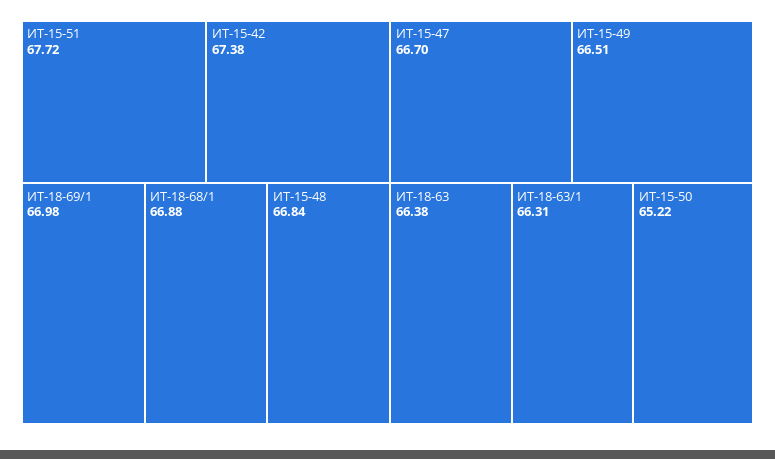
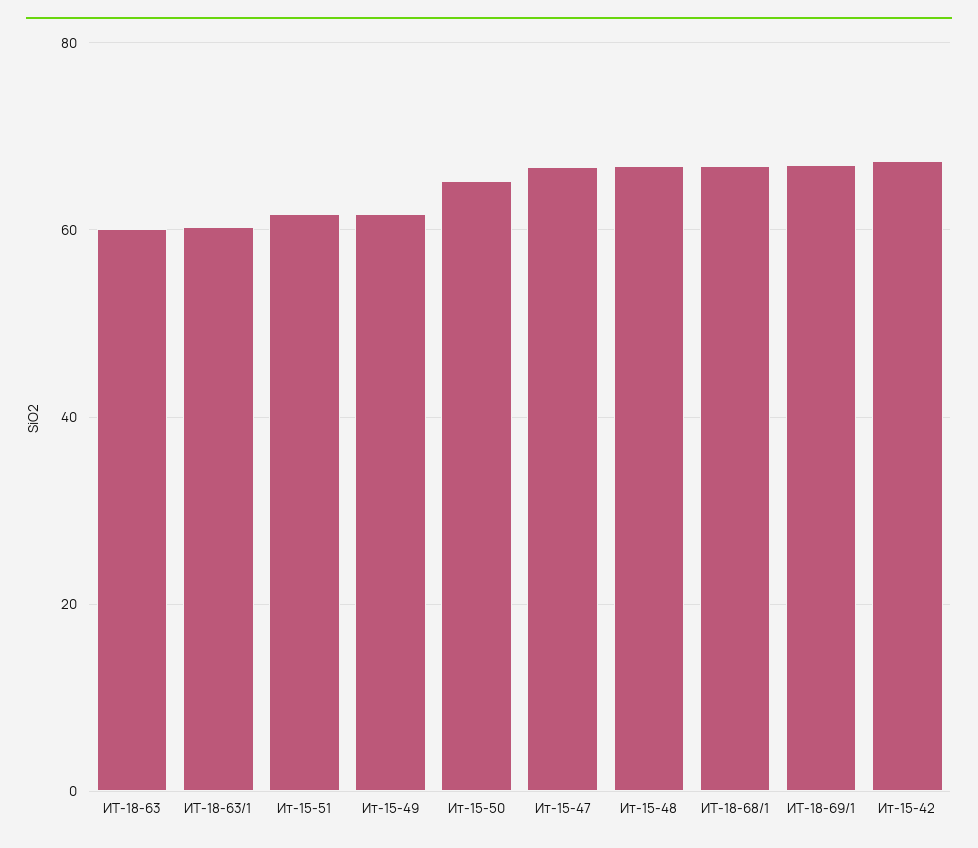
ИТ-15-51: 67.72 -> 62
ИТ-15-49: 66.51 -> 62
ИТ-18-63: 66.38 -> 60
ИТ-18-63/1: 66.31 -> 60

